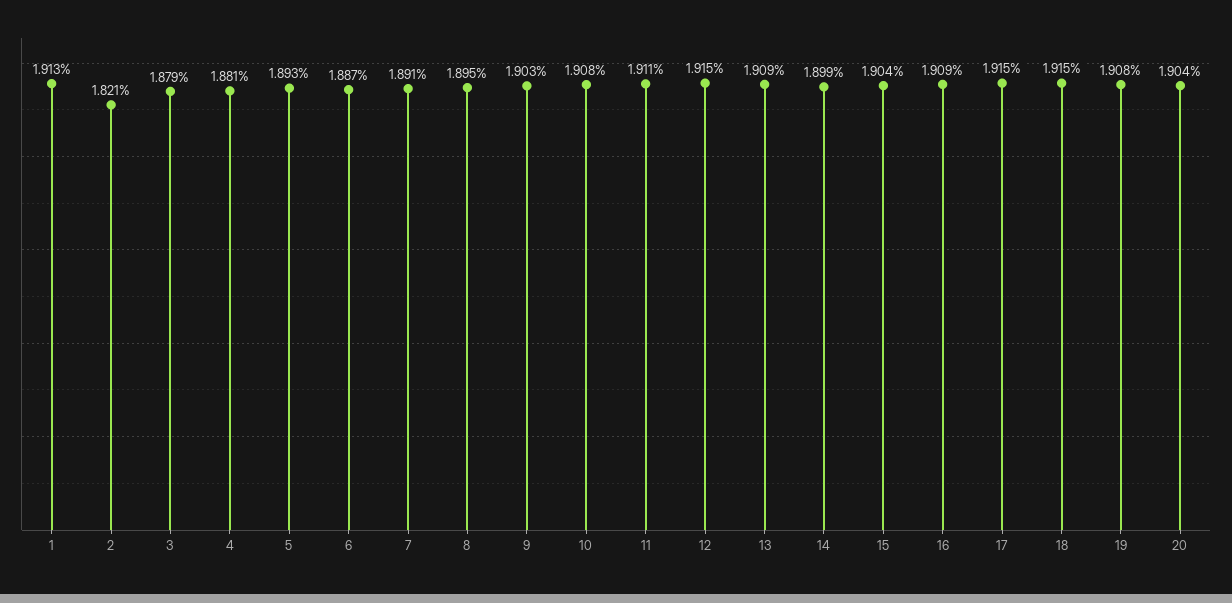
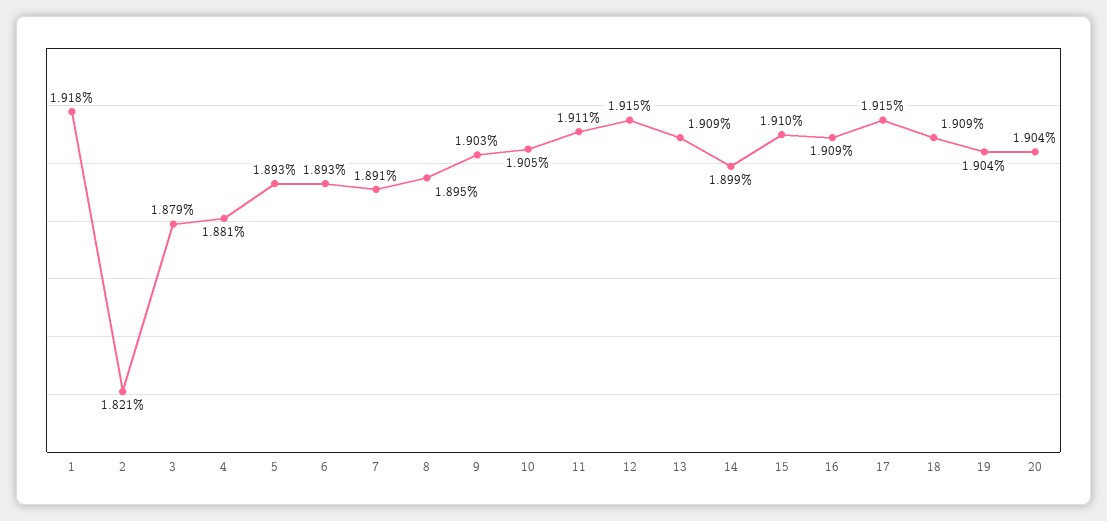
1: 1.913 -> 1.918
6: 1.887 -> 1.893
10: 1.908 -> 1.905
15: 1.904 -> 1.91
18: 1.915 -> 1.909
19: 1.908 -> 1.904

